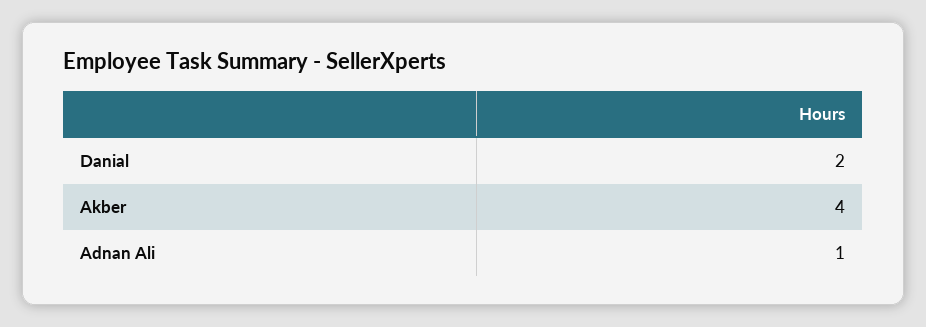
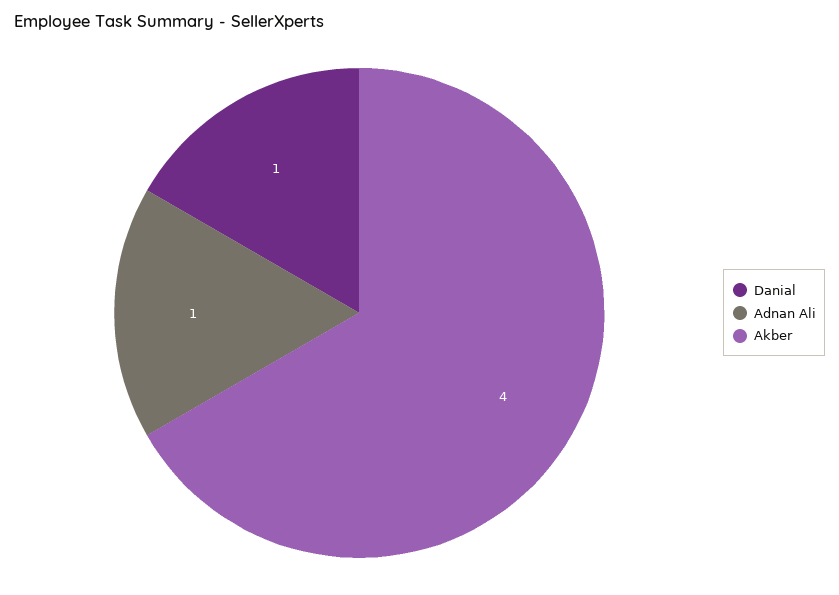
Danial: 2 -> 1

